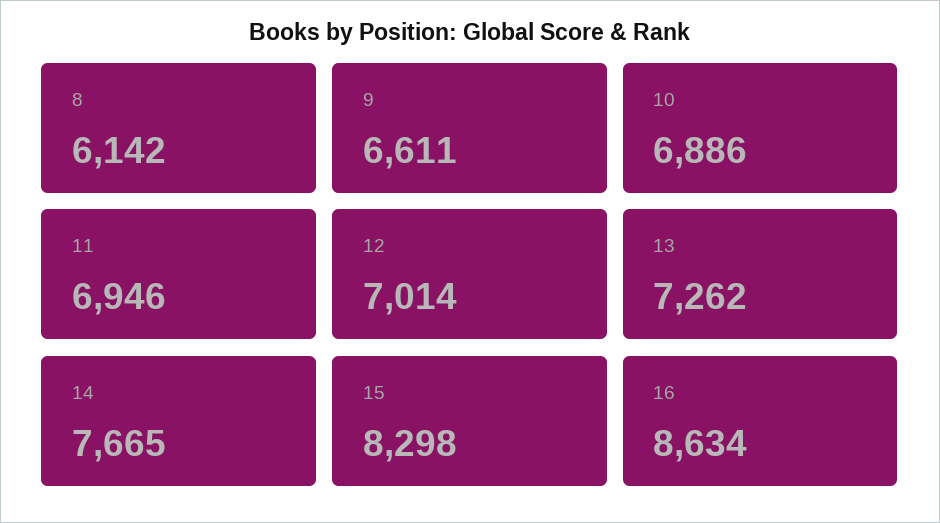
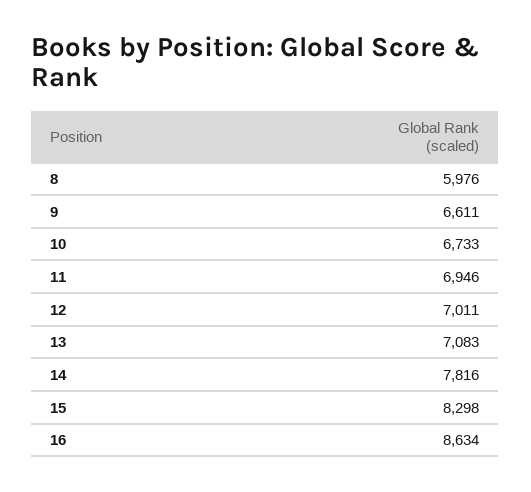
8: 6142 -> 5976
10: 6886 -> 6733
12: 7014 -> 7011
13: 7262 -> 7083
14: 7665 -> 7816

